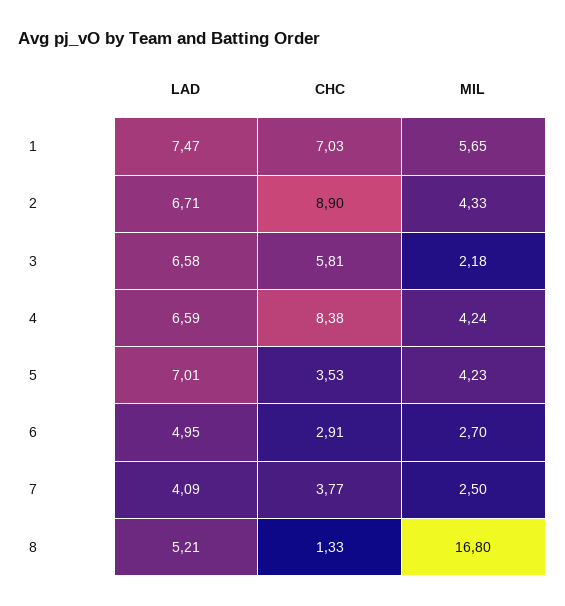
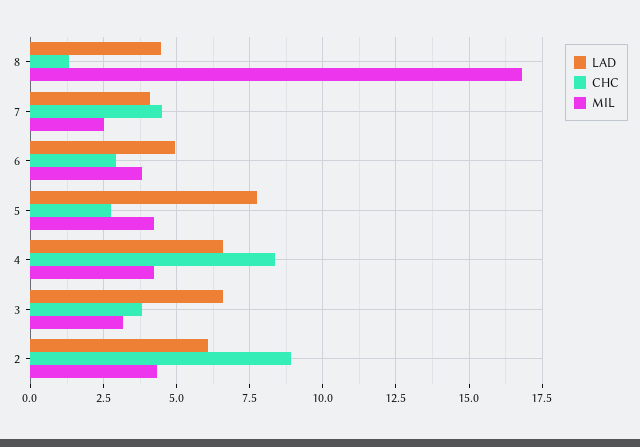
LAD, 1: 7.47 -> none
CHC, 1: 7.03 -> none
MIL, 1: 5.65 -> none
LAD, 2: 6.71 -> 6
CHC, 3: 5.81 -> 3.75
MIL, 3: 2.18 -> 3.25
LAD, 5: 7.01 -> 7.75
CHC, 5: 3.53 -> 2.75
MIL, 6: 2.7 -> 3.75
CHC, 7: 3.77 -> 4.5
LAD, 8: 5.21 -> 4.5

